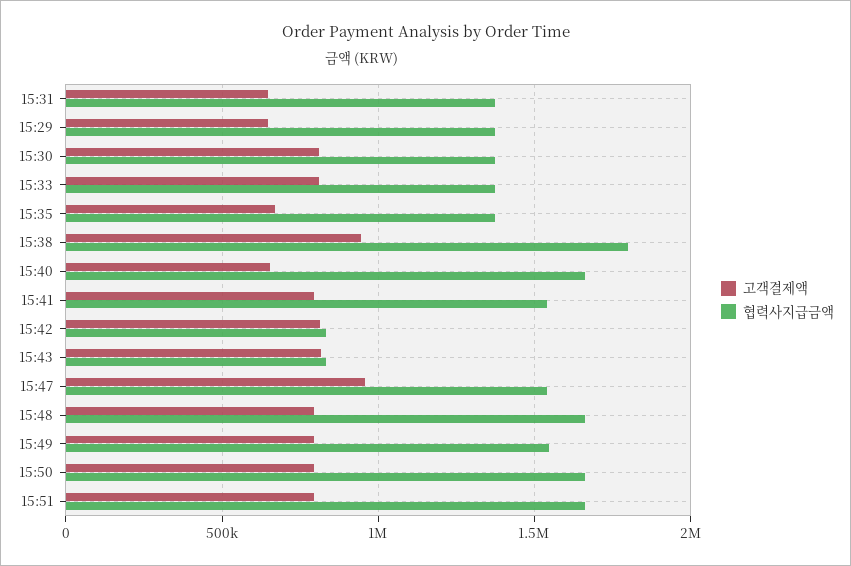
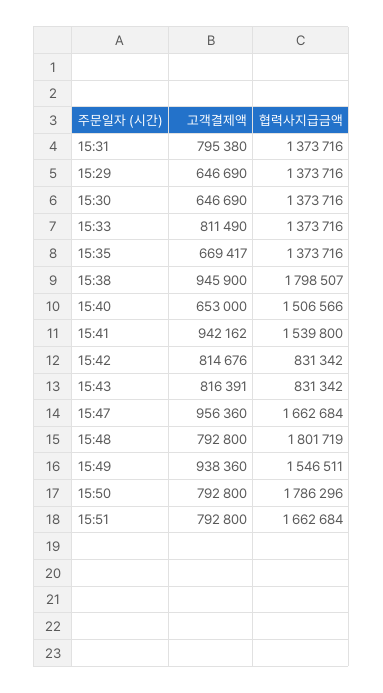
고객결제액, 15:31: 650000 -> 795380
고객결제액, 15:30: 800000 -> 646690
협력사지급금액, 15:40: 1650000 -> 1506566
고객결제액, 15:41: 800000 -> 942162
협력사지급금액, 15:47: 1550000 -> 1662684
협력사지급금액, 15:48: 1650000 -> 1801719
고객결제액, 15:49: 800000 -> 938360
협력사지급금액, 15:50: 1650000 -> 1786296

